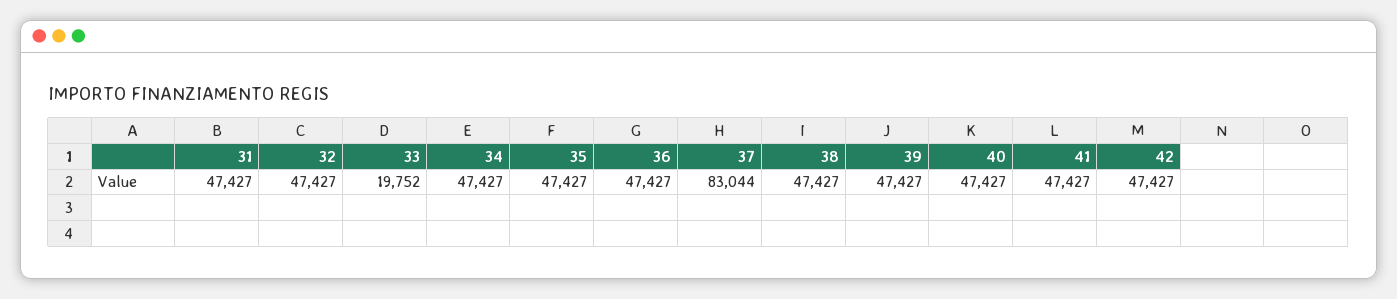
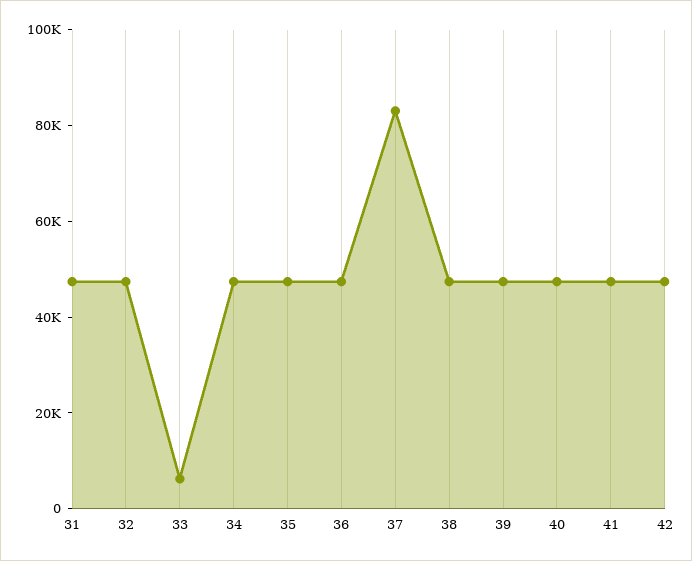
33: 19752 -> 5000

